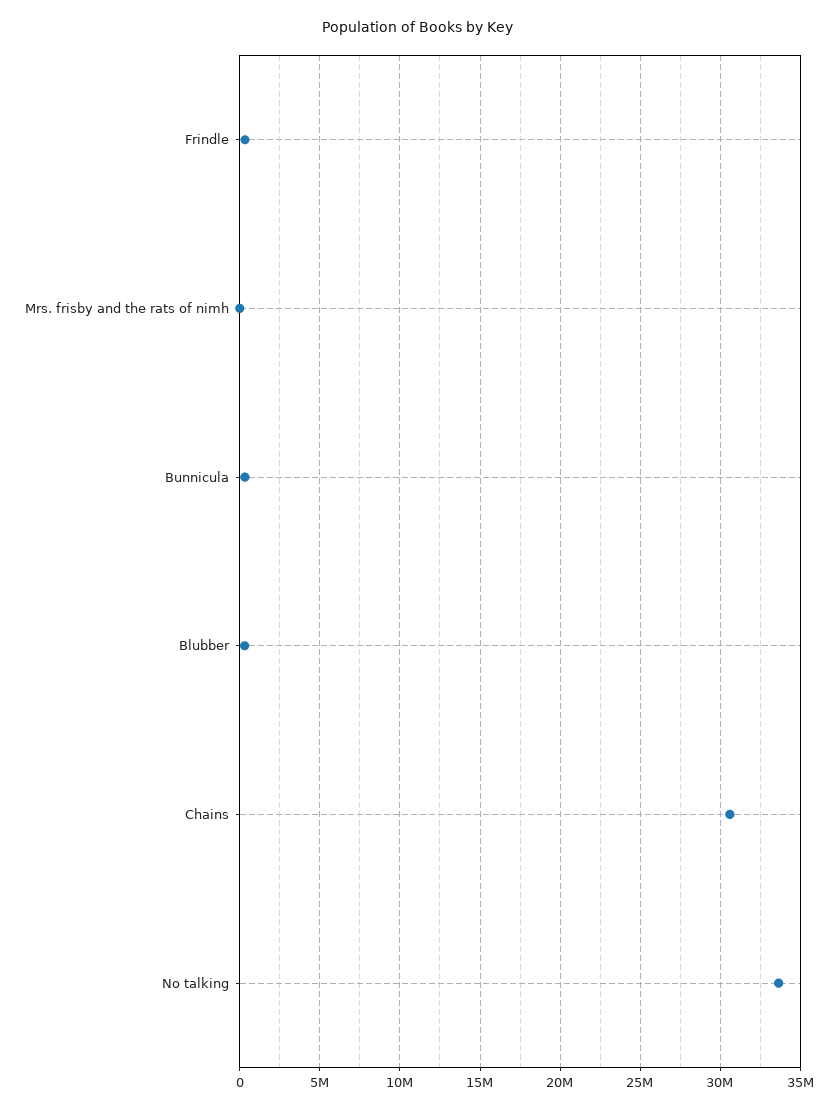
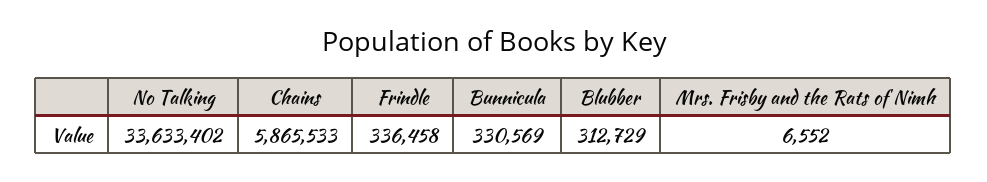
Chains: 30500000 -> 5865533

